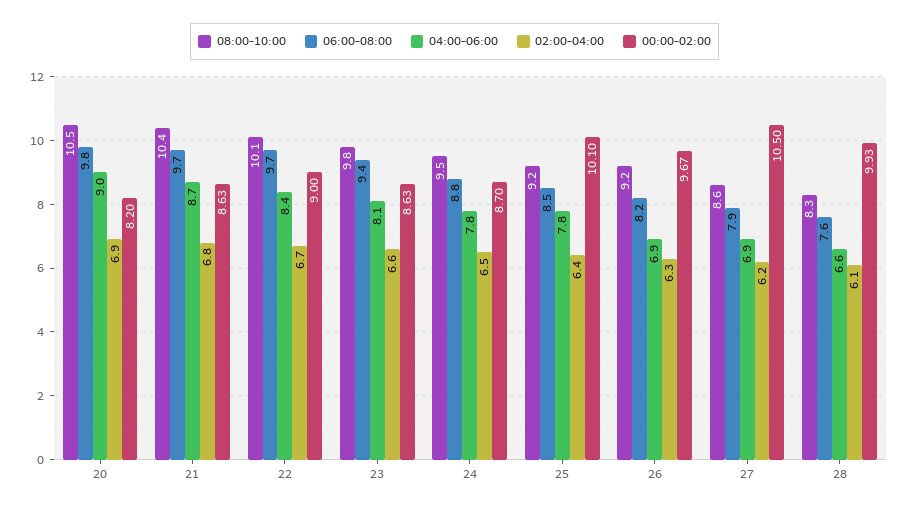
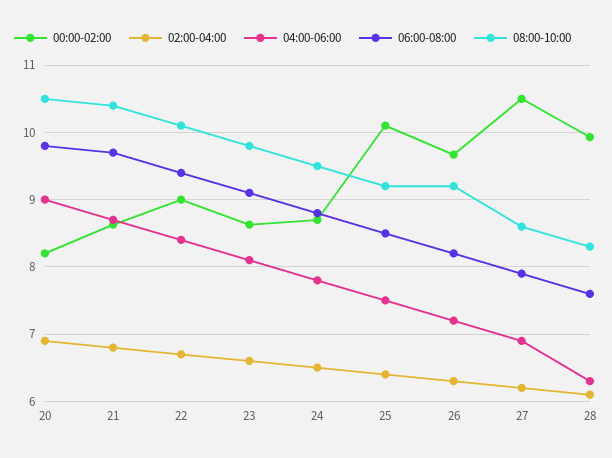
06:00-08:00, 22: 9.7 -> 9.4
06:00-08:00, 23: 9.4 -> 9.1
04:00-06:00, 25: 7.8 -> 7.5
04:00-06:00, 26: 6.9 -> 7.2
04:00-06:00, 28: 6.6 -> 6.3

